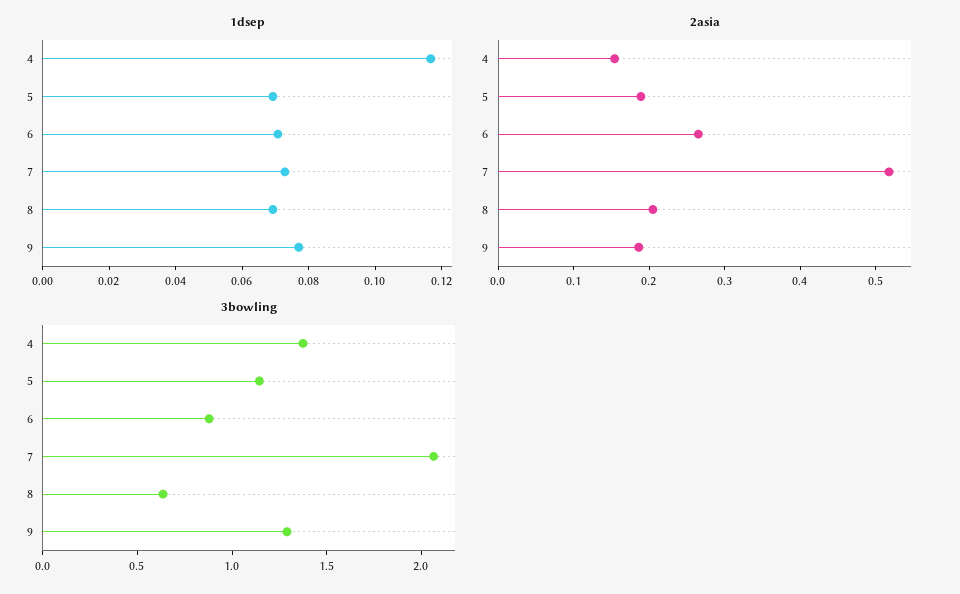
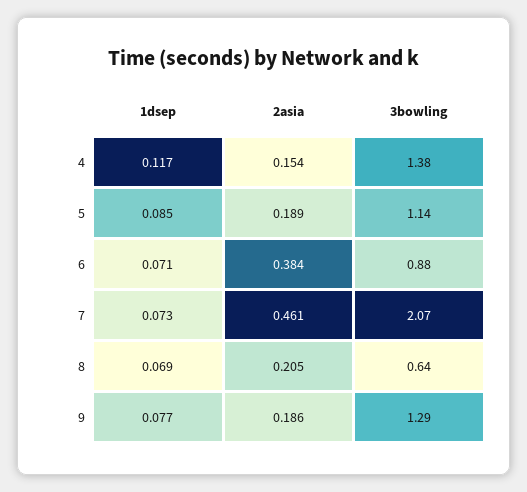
1dsep, 5: 0.07 -> 0.085
2asia, 6: 0.26 -> 0.384
2asia, 7: 0.52 -> 0.461

